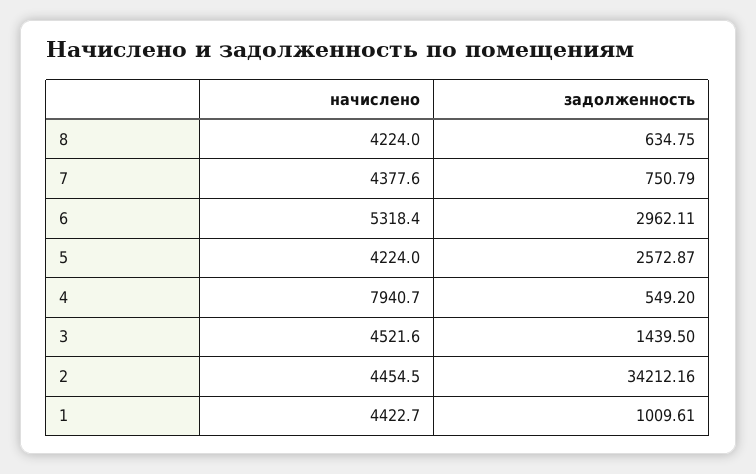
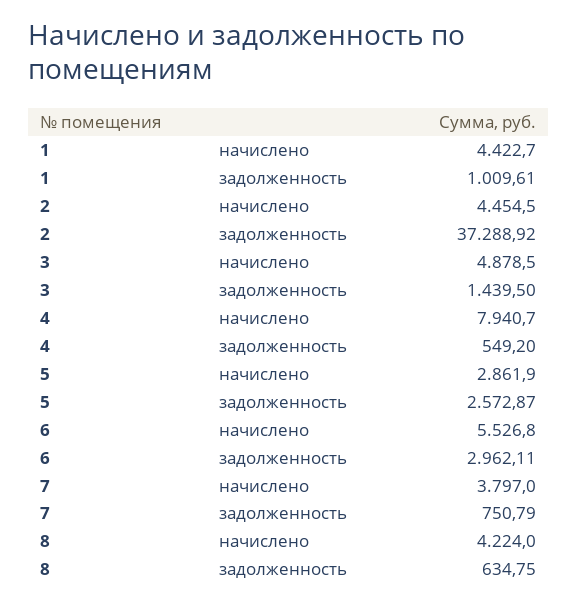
начислено, 7: 4377.6 -> 3797
начислено, 6: 5318.4 -> 5526.8
начислено, 5: 4224 -> 2861.9
начислено, 3: 4521.6 -> 4878.5
задолженность, 2: 34212.16 -> 37288.92

